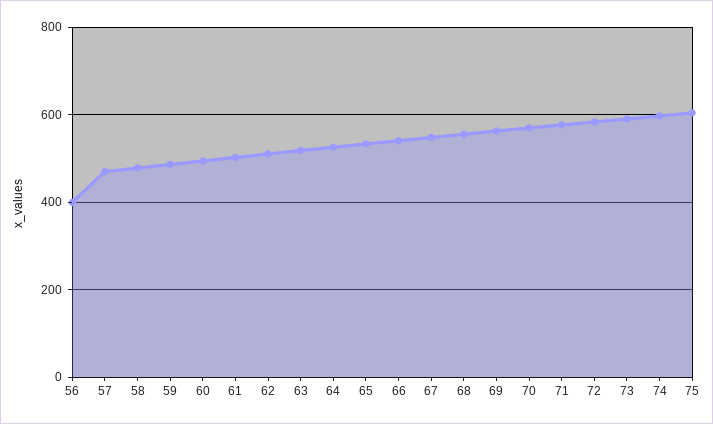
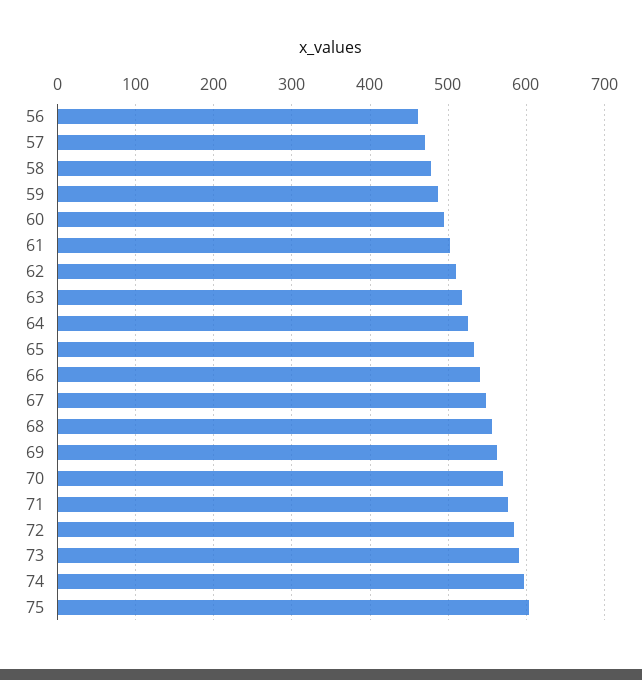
56: 400 -> 460

